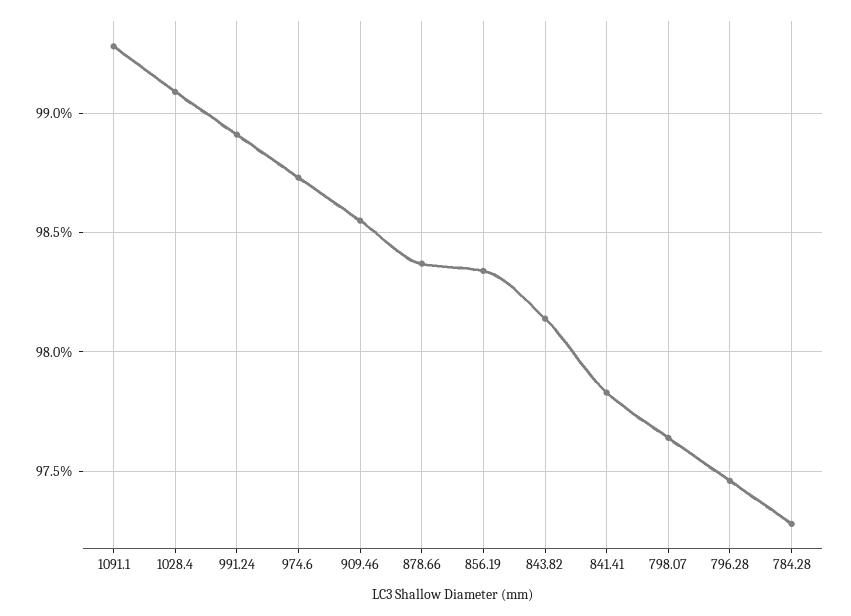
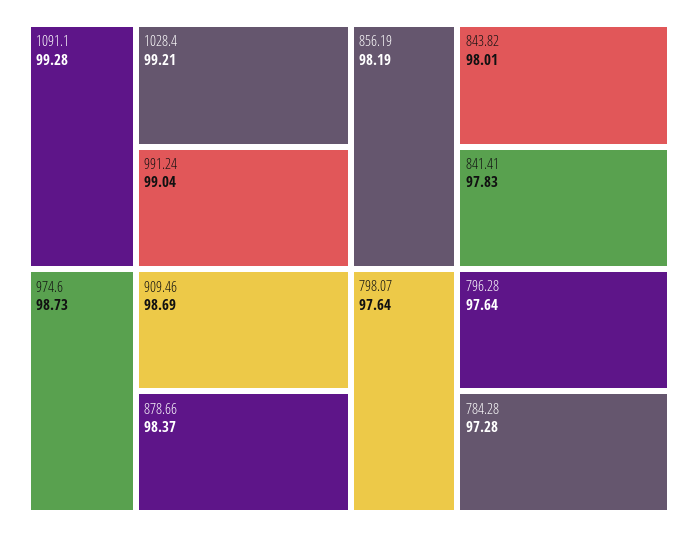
1028.4: 99.1 -> 99.21
991.24: 98.9 -> 99.04
909.46: 98.55 -> 98.69
856.19: 98.35 -> 98.19
843.82: 98.15 -> 98.01
796.28: 97.45 -> 97.64

